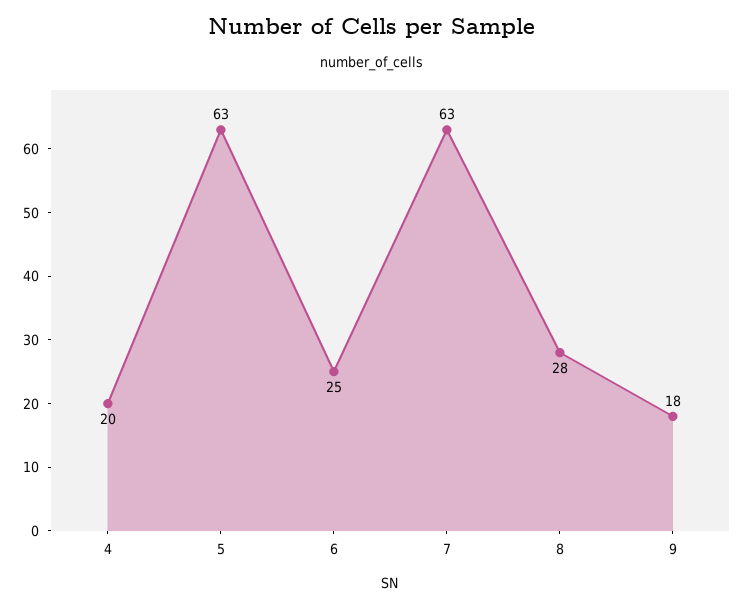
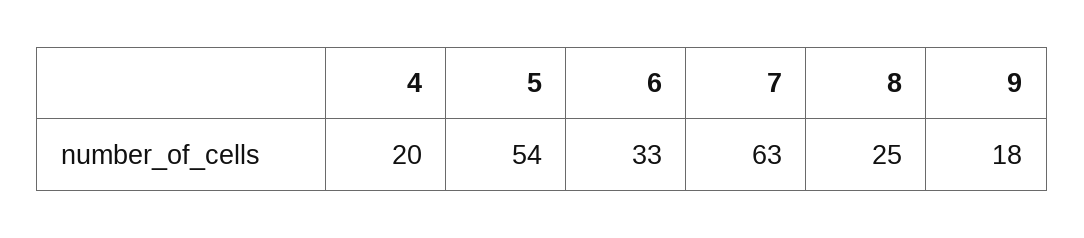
5: 63 -> 54
6: 25 -> 33
8: 28 -> 25

